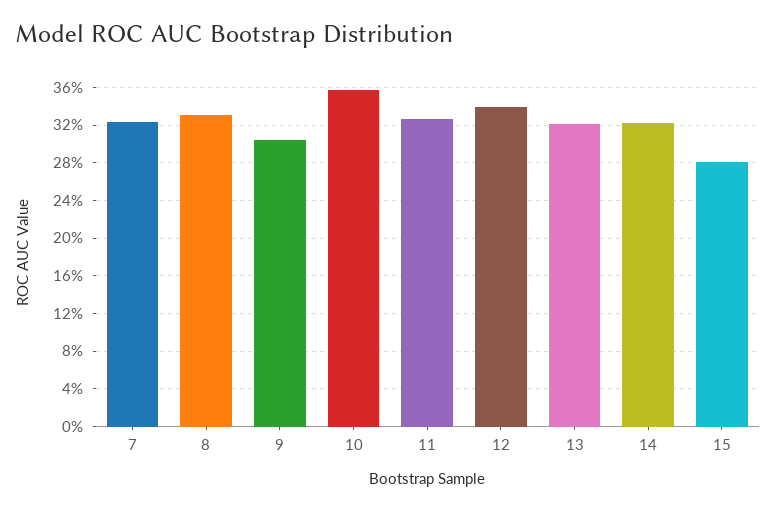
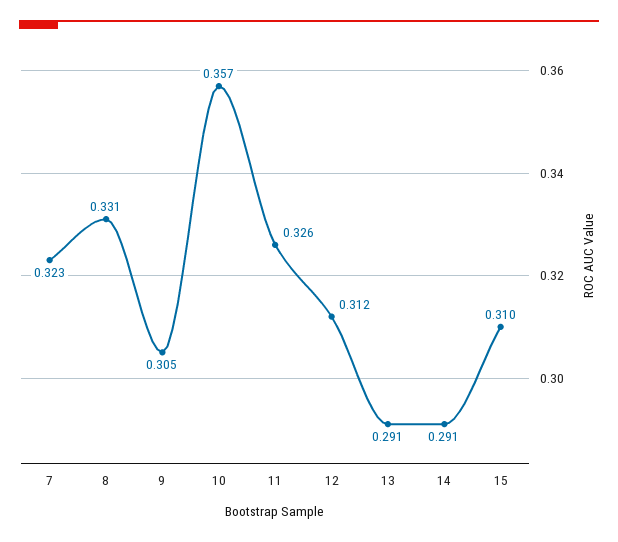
12: 0.34 -> 0.312
13: 0.32 -> 0.291
14: 0.32 -> 0.291
15: 0.28 -> 0.31

